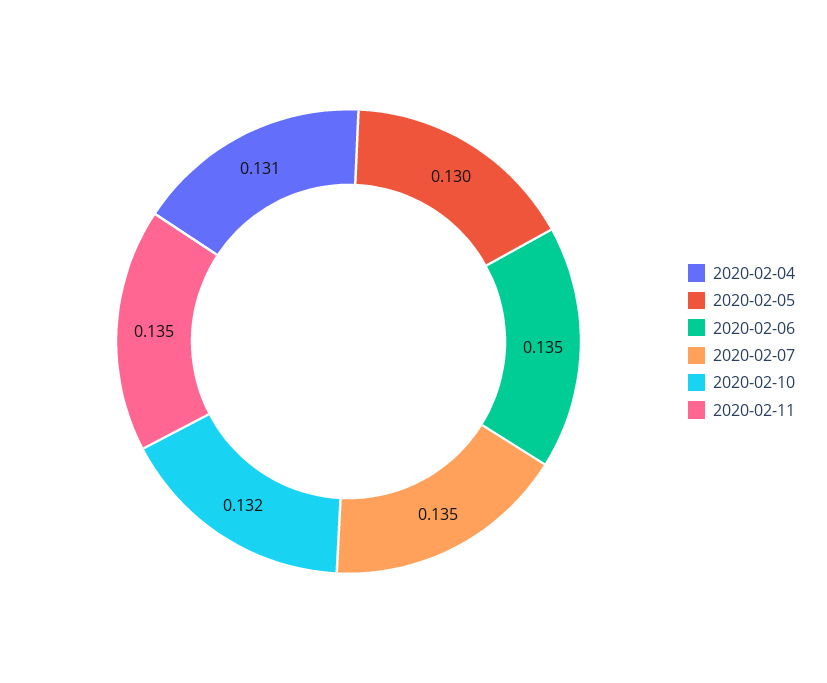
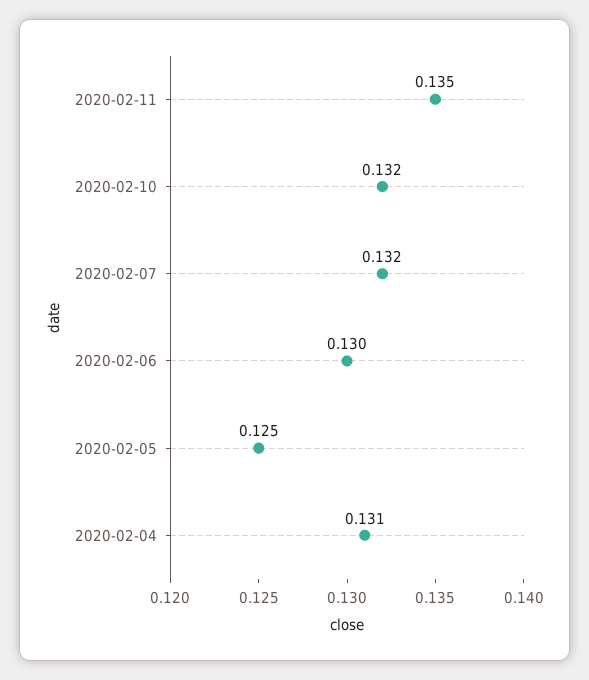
2020-02-05: 0.13 -> 0.125
2020-02-06: 0.135 -> 0.13
2020-02-07: 0.135 -> 0.132

